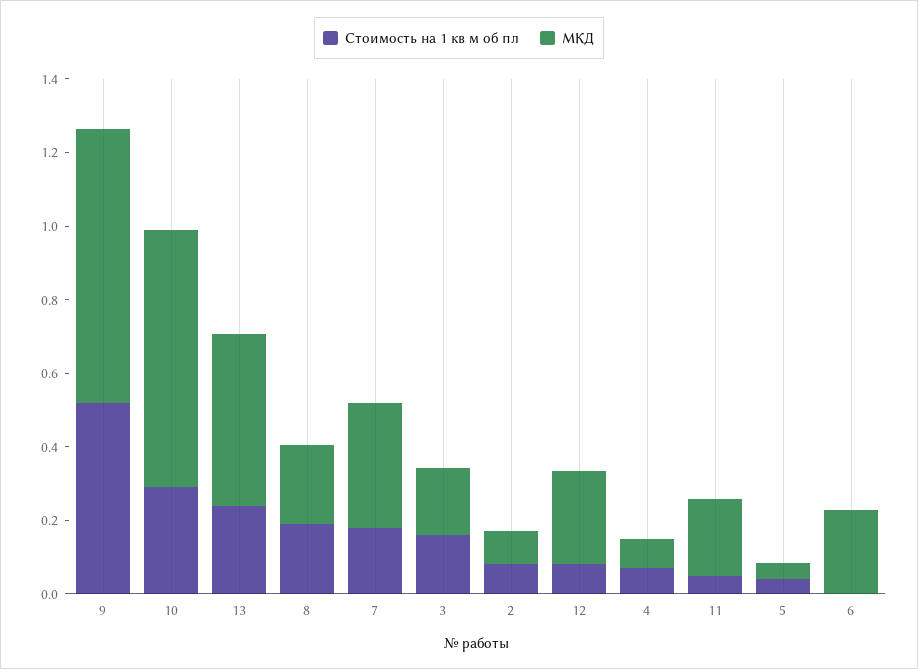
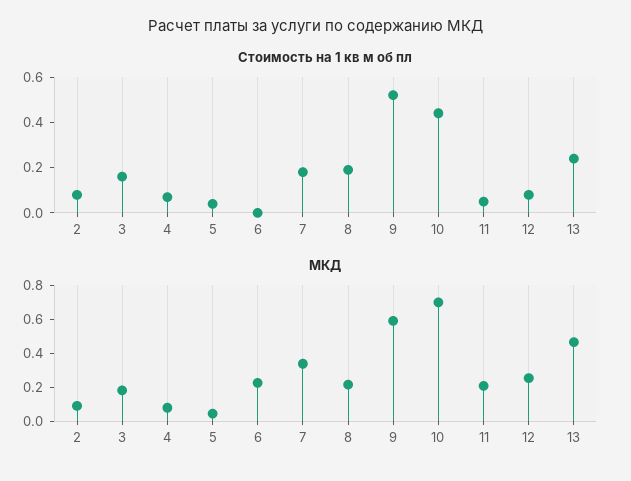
МКД, 9: 0.75 -> 0.6
Стоимость на 1 кв м об пл, 10: 0.3 -> 0.45

